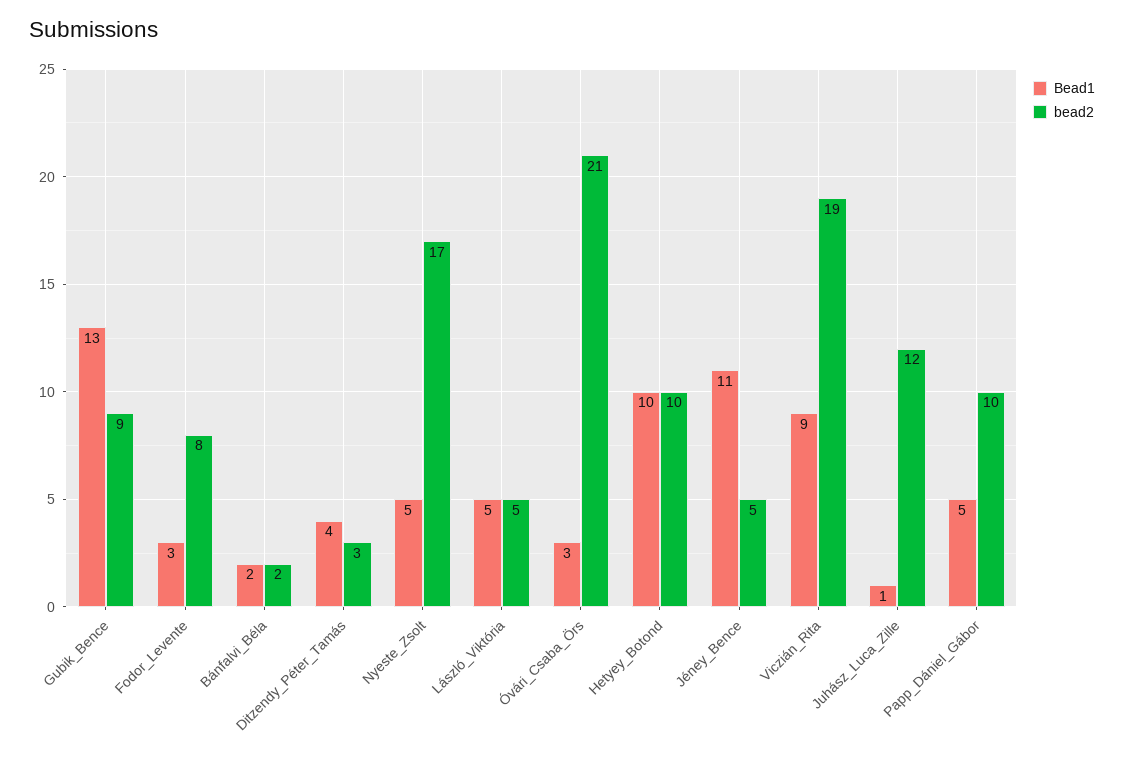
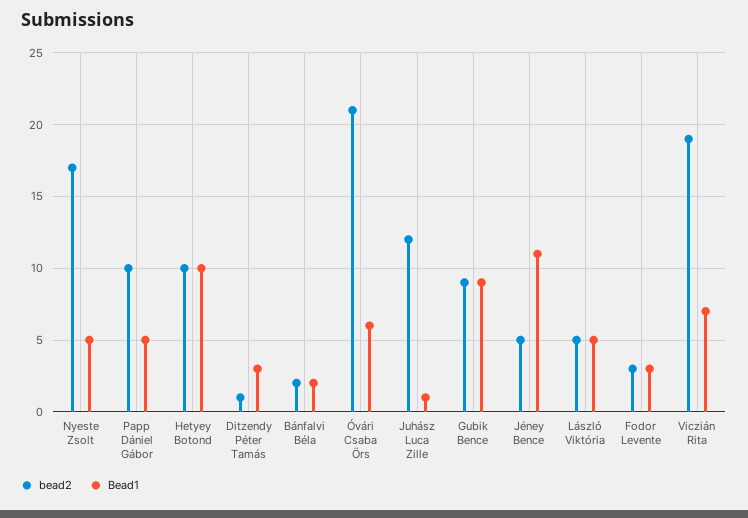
Bead1, Gubik_Bence: 13 -> 9
bead2, Fodor_Levente: 8 -> 3
Bead1, Ditzendy_Péter_Tamás: 4 -> 3
bead2, Ditzendy_Péter_Tamás: 3 -> 1
Bead1, Óvári_Csaba_Örs: 3 -> 6
Bead1, Viczián_Rita: 9 -> 7

